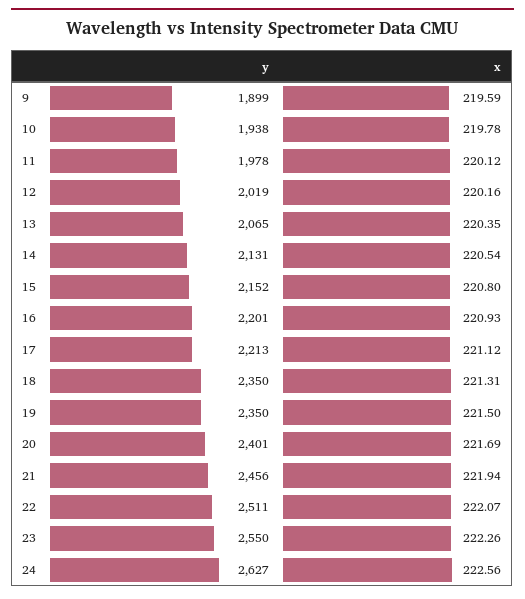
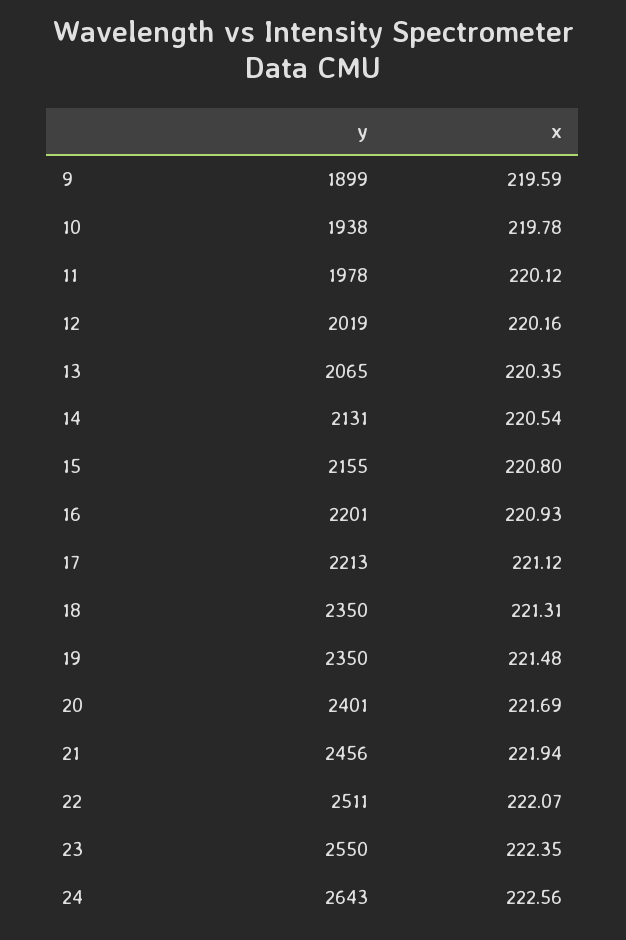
y, 15: 2152 -> 2155
x, 19: 221.5 -> 221.48
x, 23: 222.26 -> 222.35
y, 24: 2627 -> 2643

